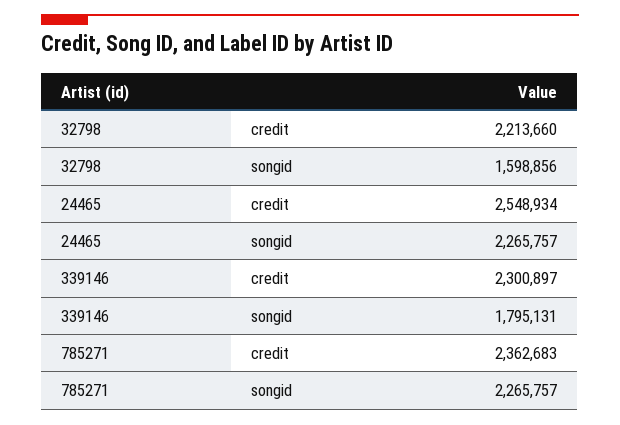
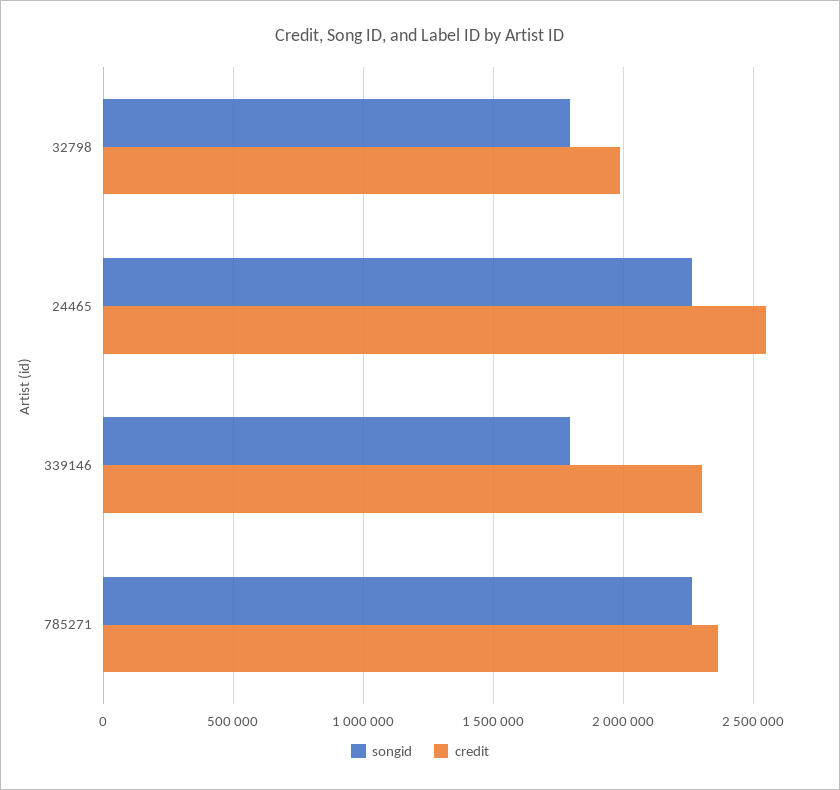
credit, 32798: 2213660 -> 2000000
songid, 32798: 1598856 -> 1800000

